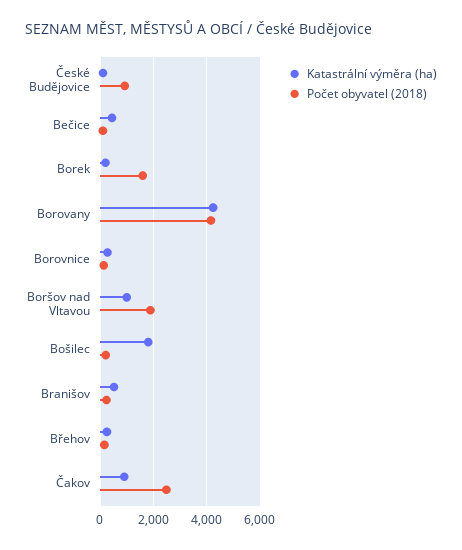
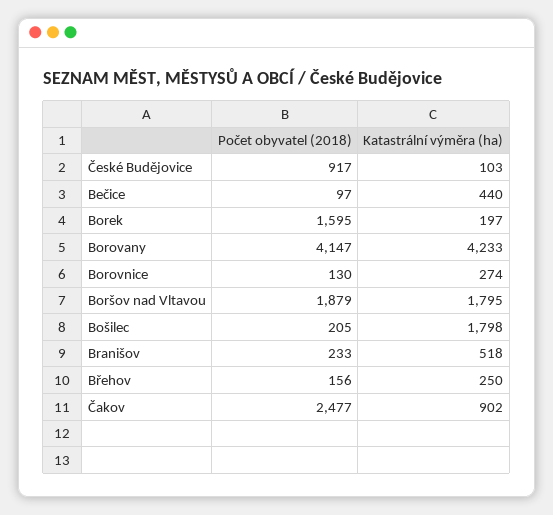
Katastrální výměra (ha), Boršov nad Vltavou: 1000 -> 1795

